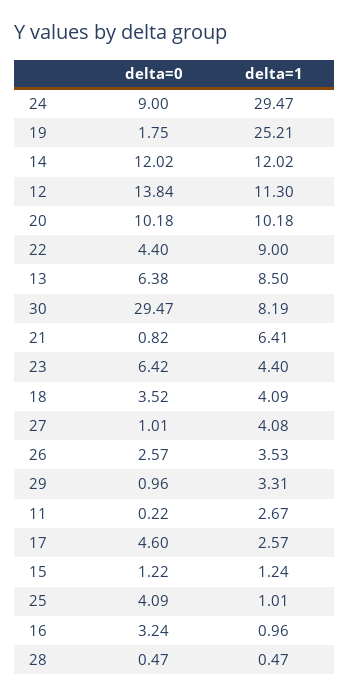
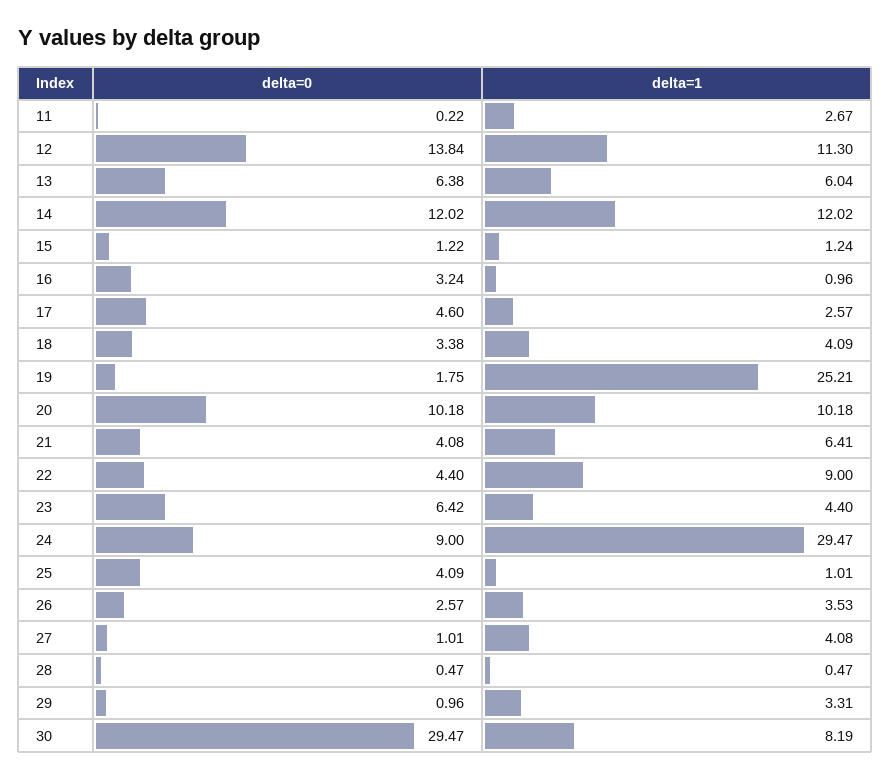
delta=1, 13: 8.5 -> 6.04
delta=0, 21: 0.82 -> 4.08
delta=0, 18: 3.52 -> 3.38

